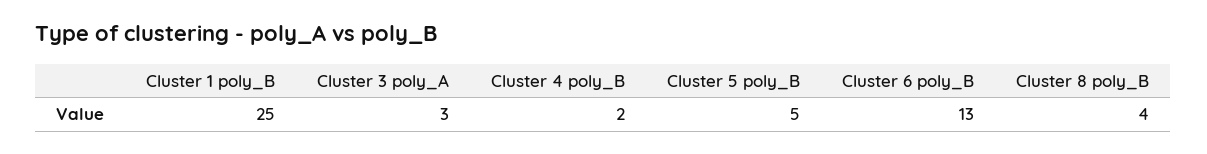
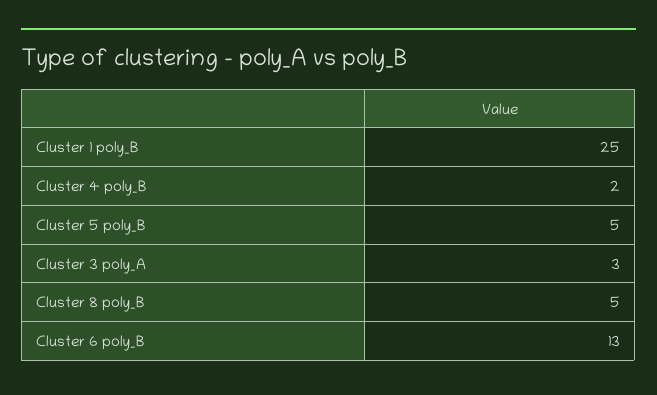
Cluster 8 poly_B: 4 -> 5

